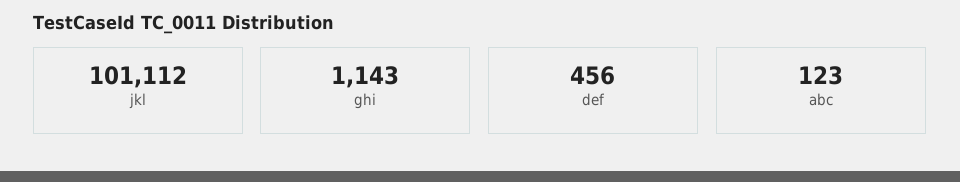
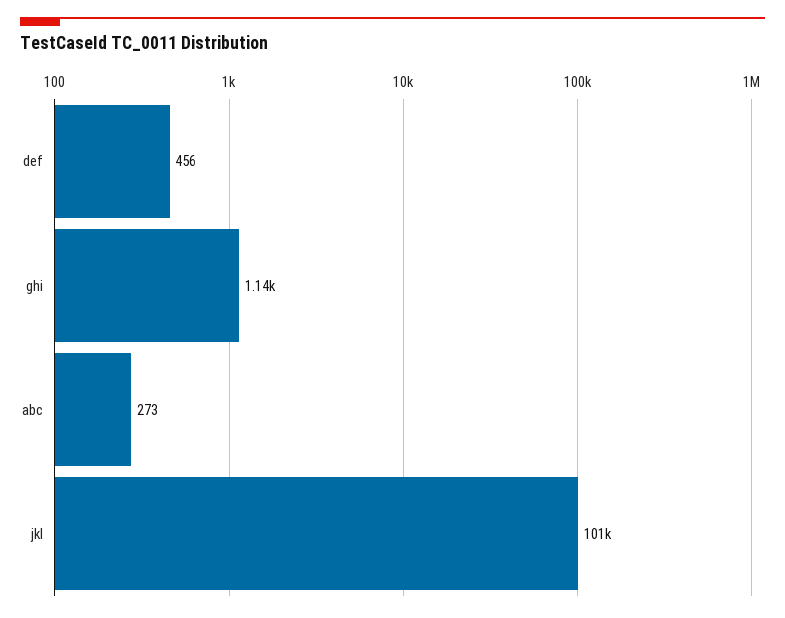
abc: 123 -> 273

